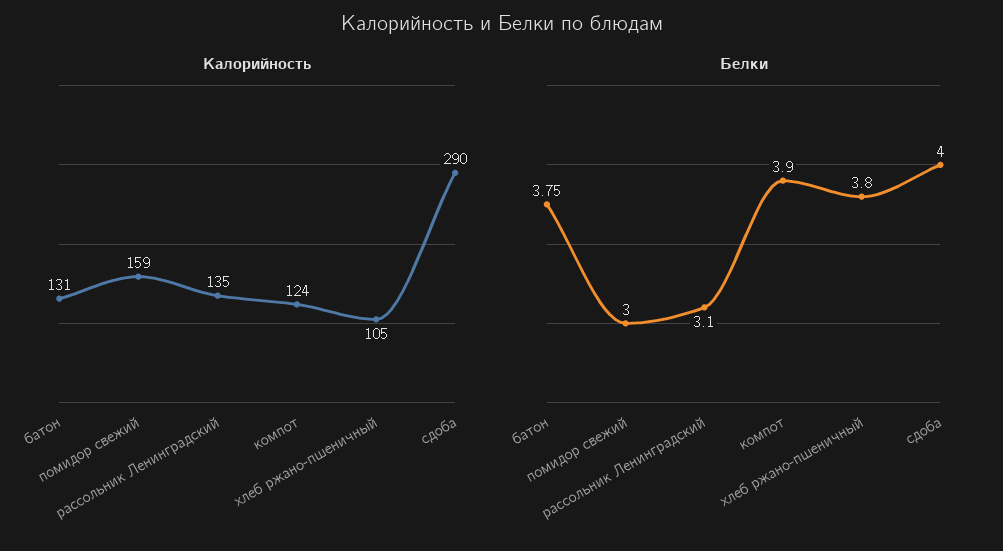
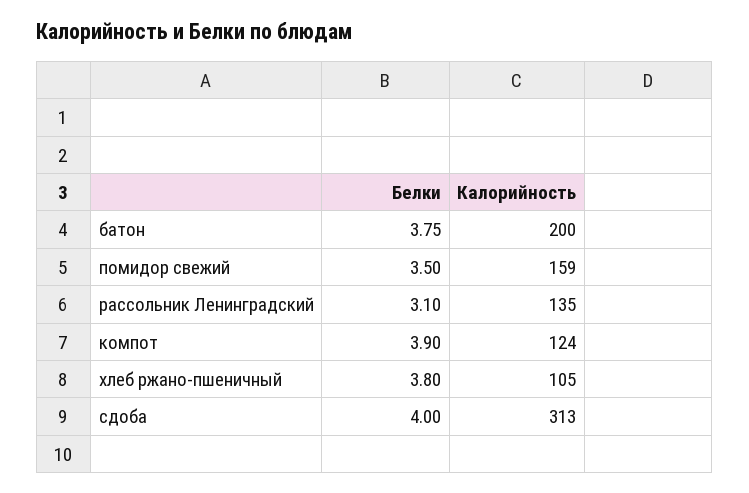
Калорийность, батон: 131 -> 200
Калорийность, сдоба: 290 -> 313
Белки, помидор свежий: 3 -> 3.5

